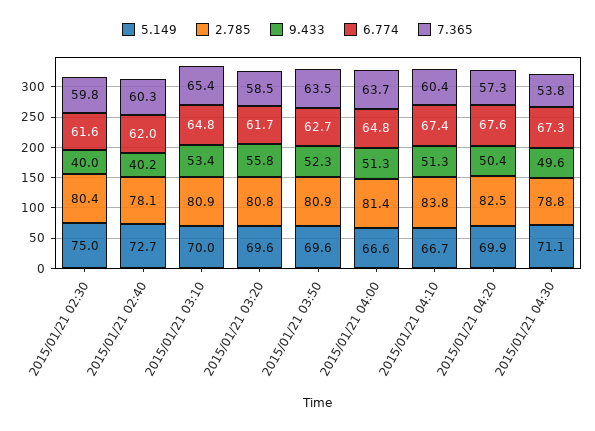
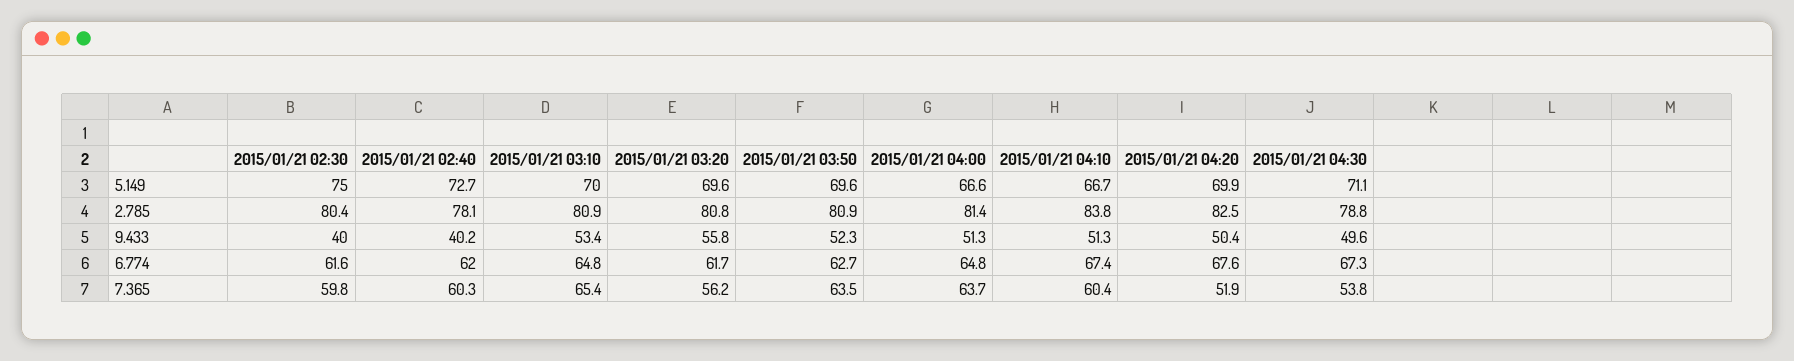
7.365, 2015/01/21 03:20: 58.5 -> 56.2
7.365, 2015/01/21 04:20: 57.3 -> 51.9

